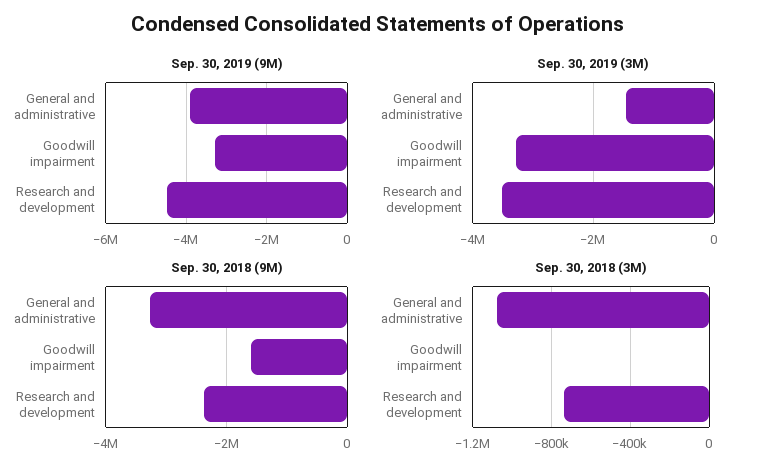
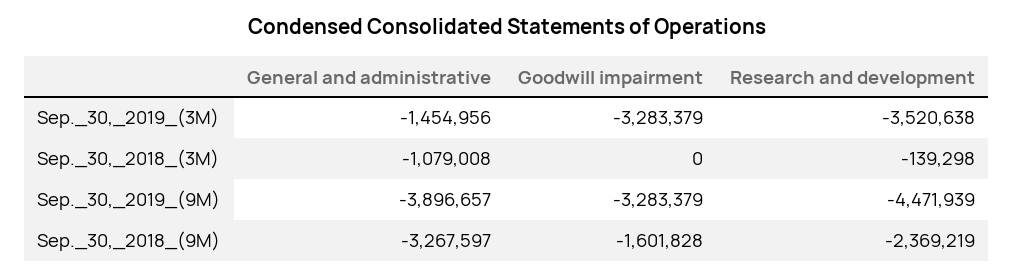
Sep. 30, 2018 (3M), Research and development: -750000 -> -139298

